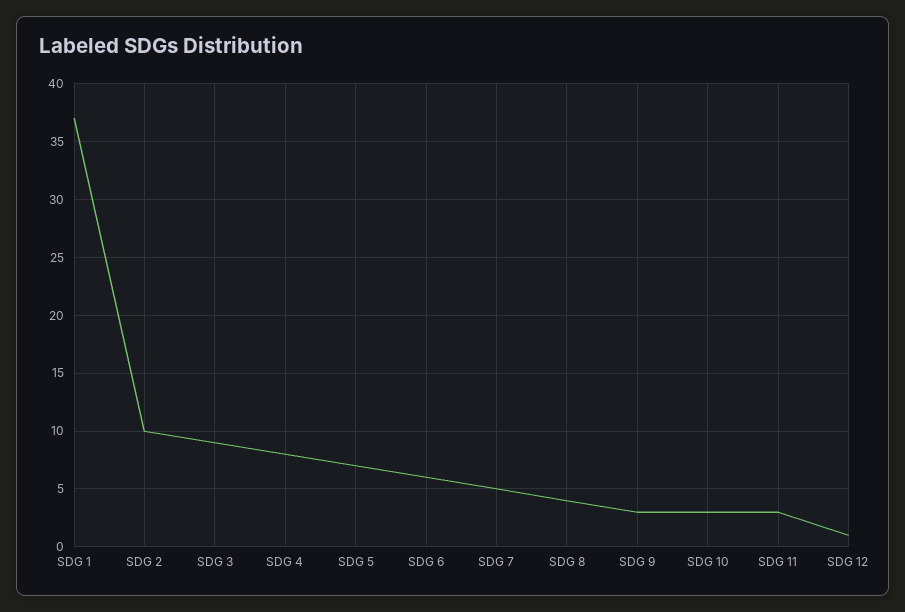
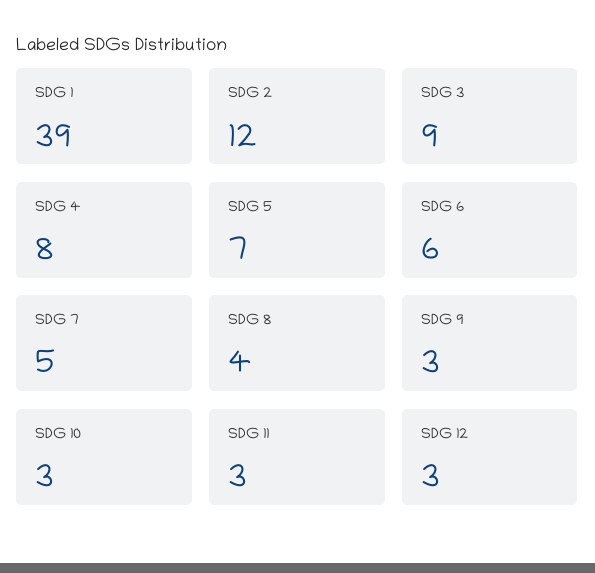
SDG 1: 37 -> 39
SDG 2: 10 -> 12
SDG 12: 1 -> 3

